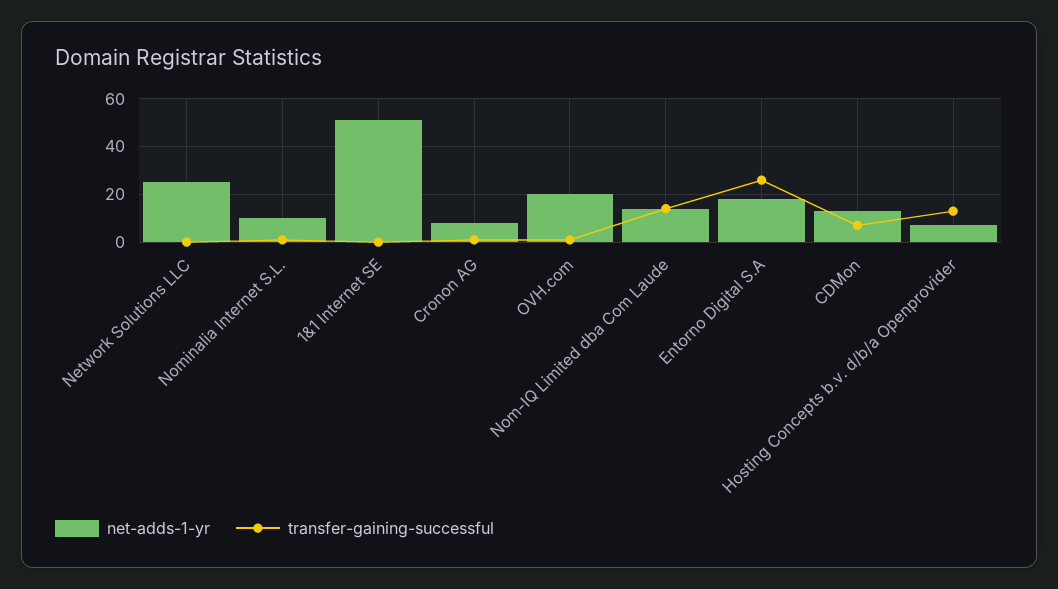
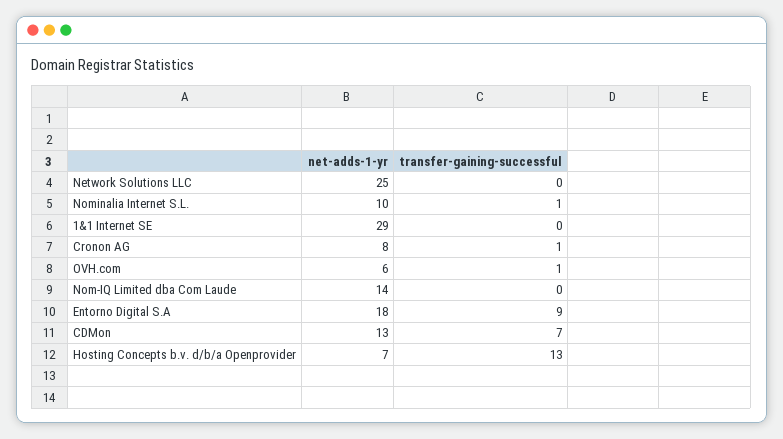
net-adds-1-yr, 1&1 Internet SE: 50 -> 29
net-adds-1-yr, OVH.com: 20 -> 6
transfer-gaining-successful, Nom-IQ Limited dba Com Laude: 15 -> 0
transfer-gaining-successful, Entorno Digital S.A: 25 -> 9

